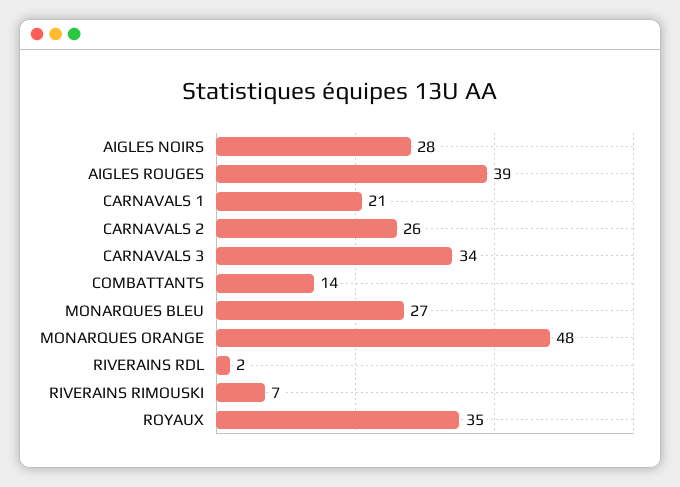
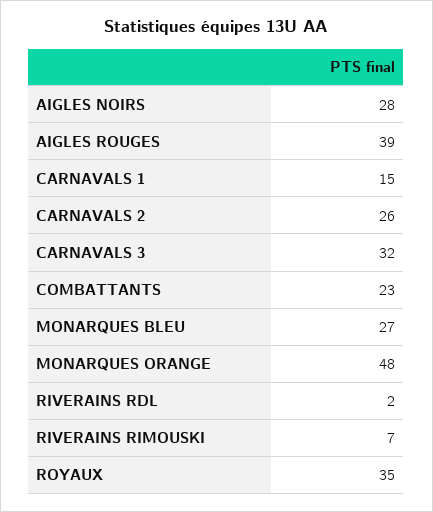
CARNAVALS 1: 21 -> 15
CARNAVALS 3: 34 -> 32
COMBATTANTS: 14 -> 23

